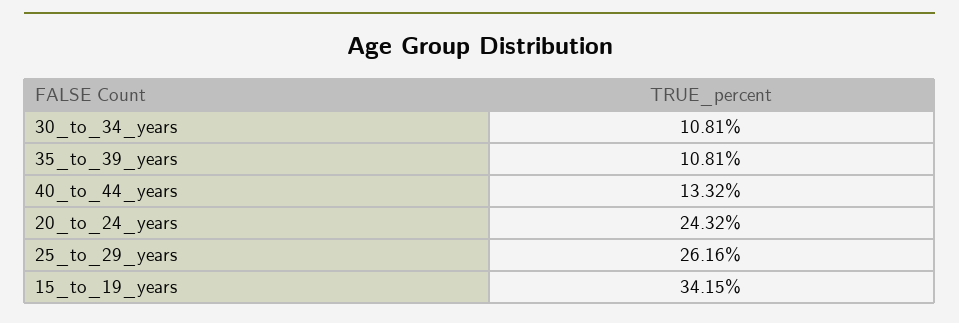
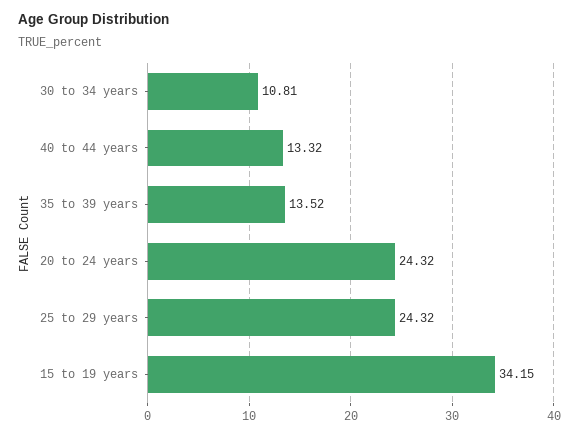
35_to_39_years: 10.81 -> 13.52
25_to_29_years: 26.16 -> 24.32

